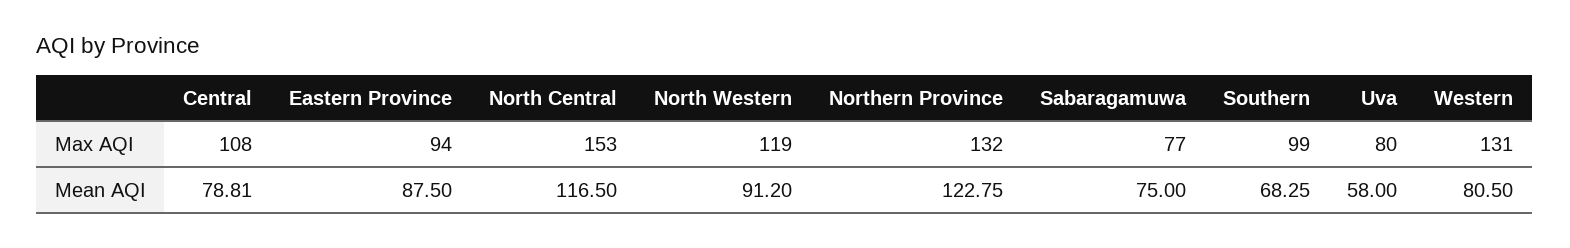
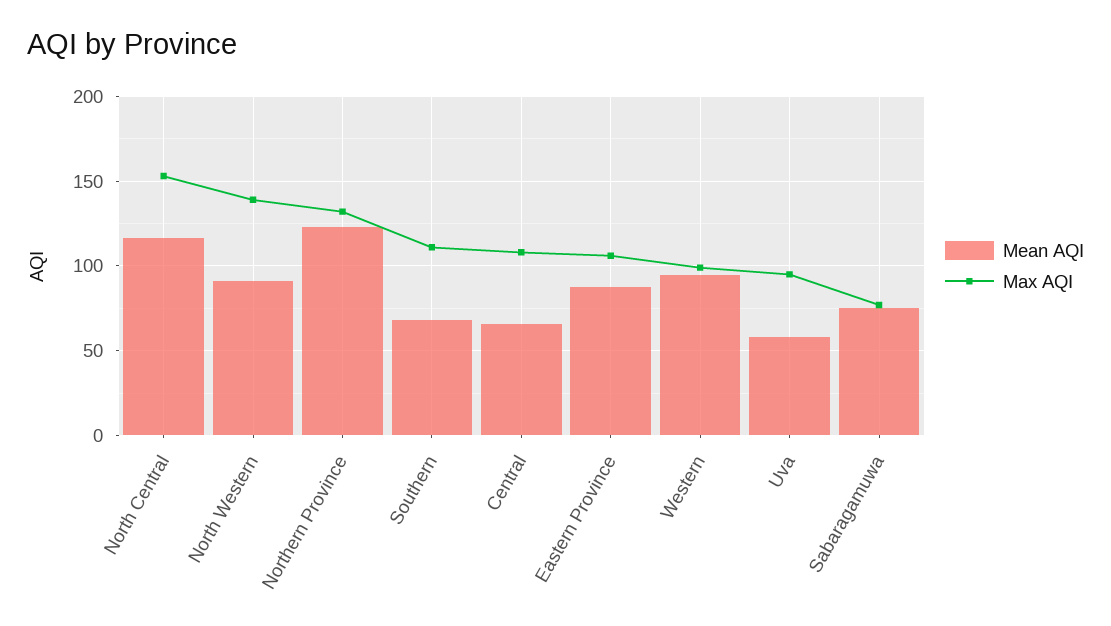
Max AQI, Eastern Province: 94 -> 105
Max AQI, North Western: 119 -> 140
Max AQI, Southern: 99 -> 110
Max AQI, Uva: 80 -> 95
Max AQI, Western: 131 -> 100
Mean AQI, Central: 78.81 -> 65
Mean AQI, Western: 80.5 -> 95

